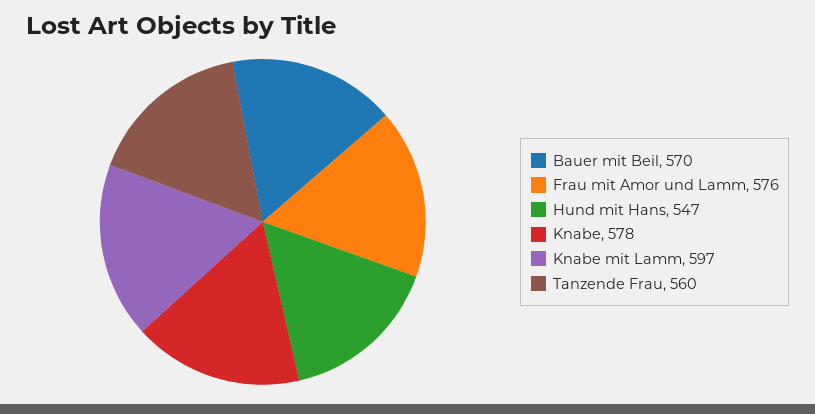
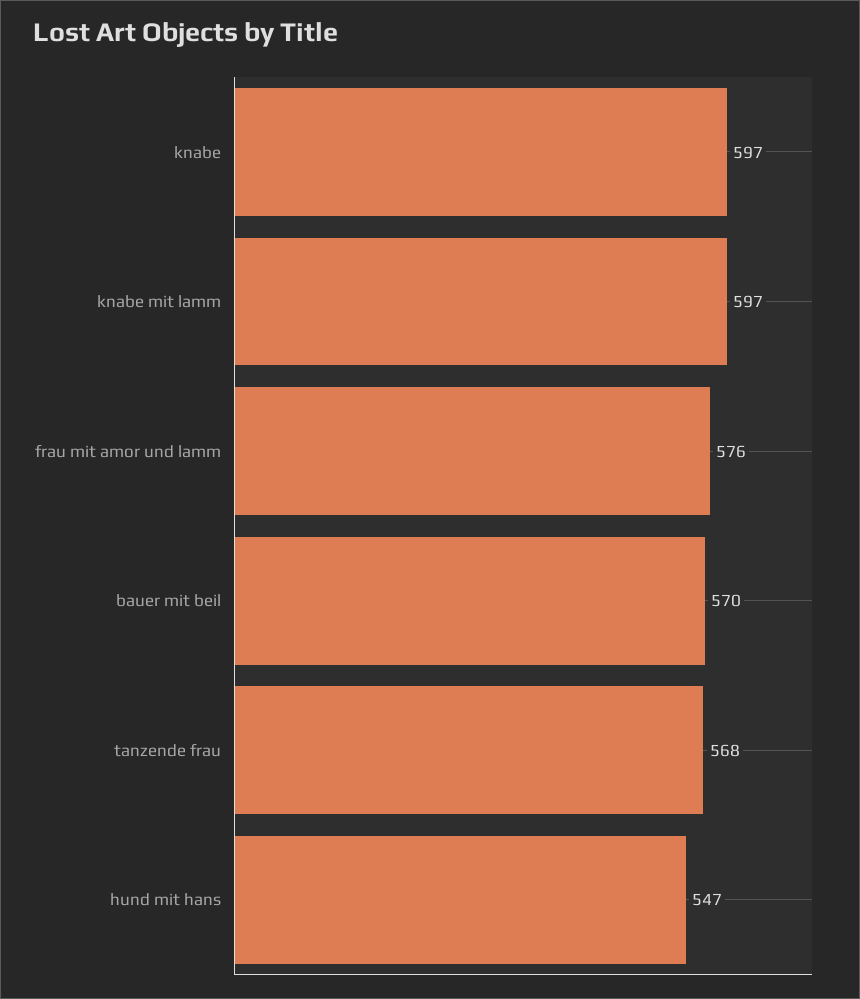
Knabe: 578 -> 597
Tanzende Frau: 560 -> 568

